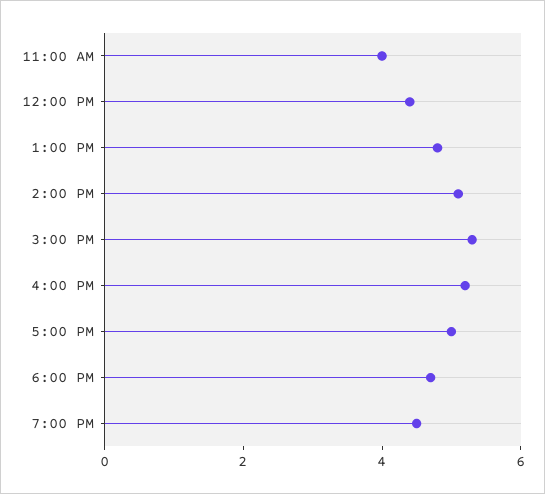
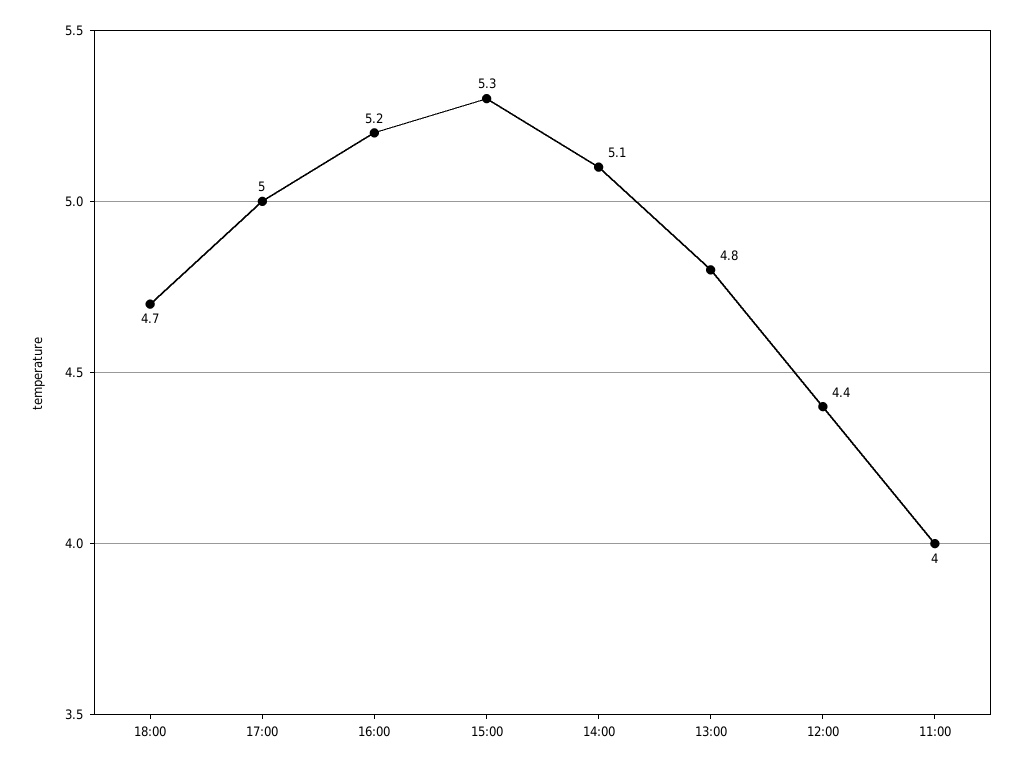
7:00 PM: 4.5 -> none

